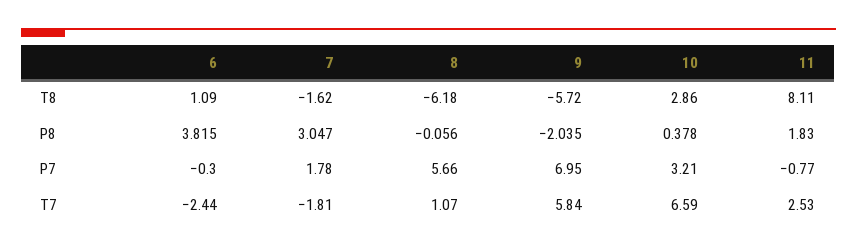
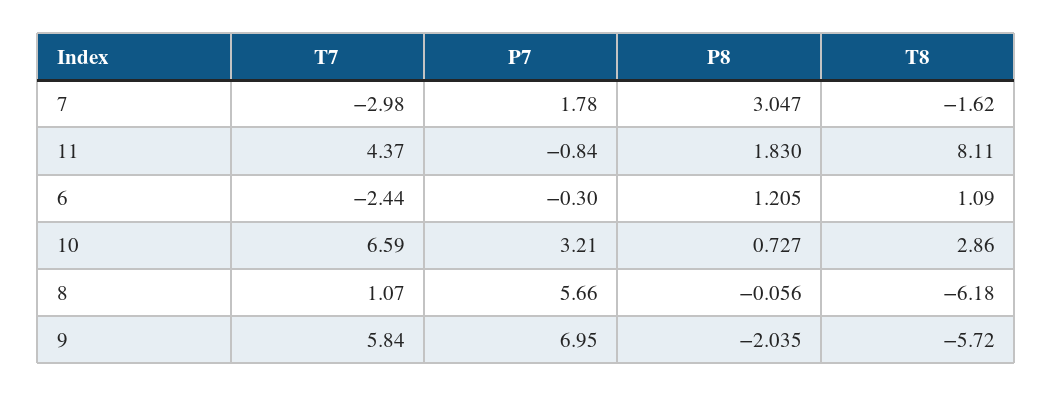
6, P8: 3.815 -> 1.205
10, P8: 0.378 -> 0.727
11, P7: -0.77 -> -0.84
7, T7: -1.81 -> -2.98
11, T7: 2.53 -> 4.37

